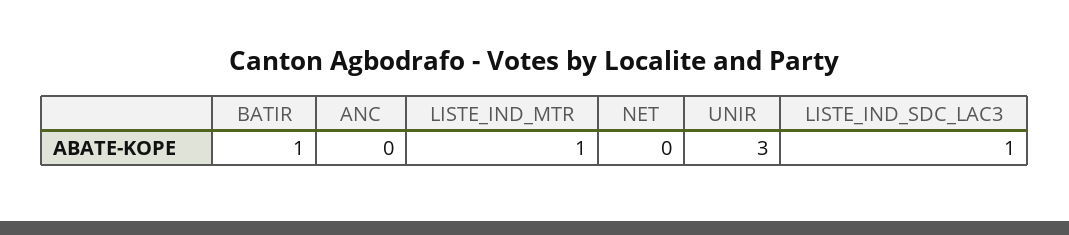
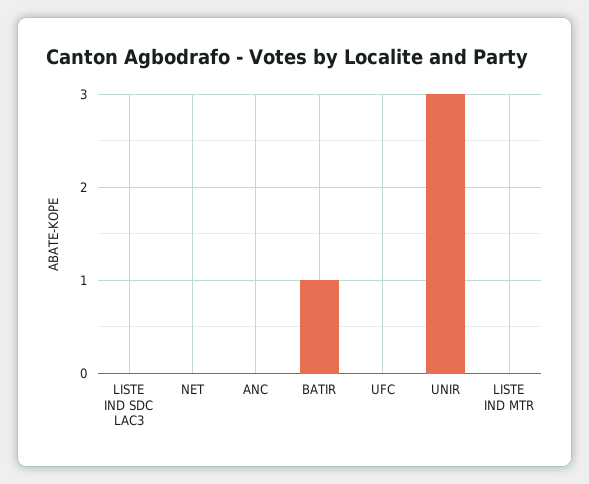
LISTE_IND_MTR: 1 -> 0
LISTE_IND_SDC_LAC3: 1 -> 0
UFC: none -> 0

